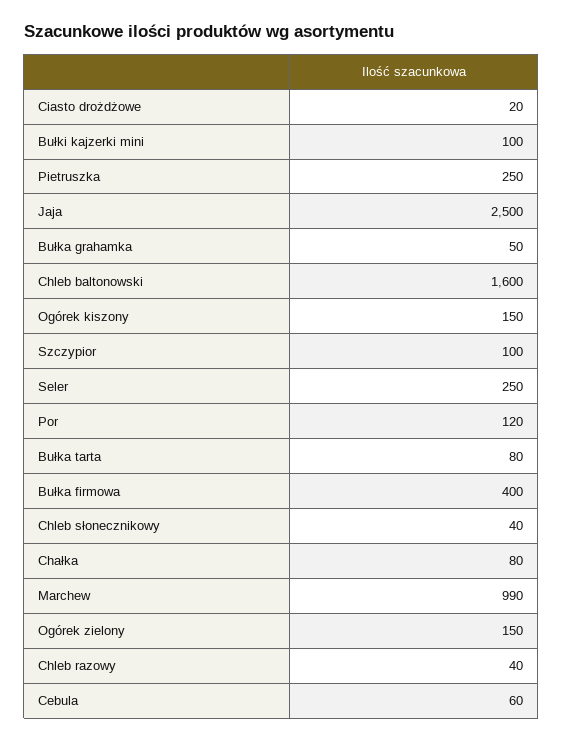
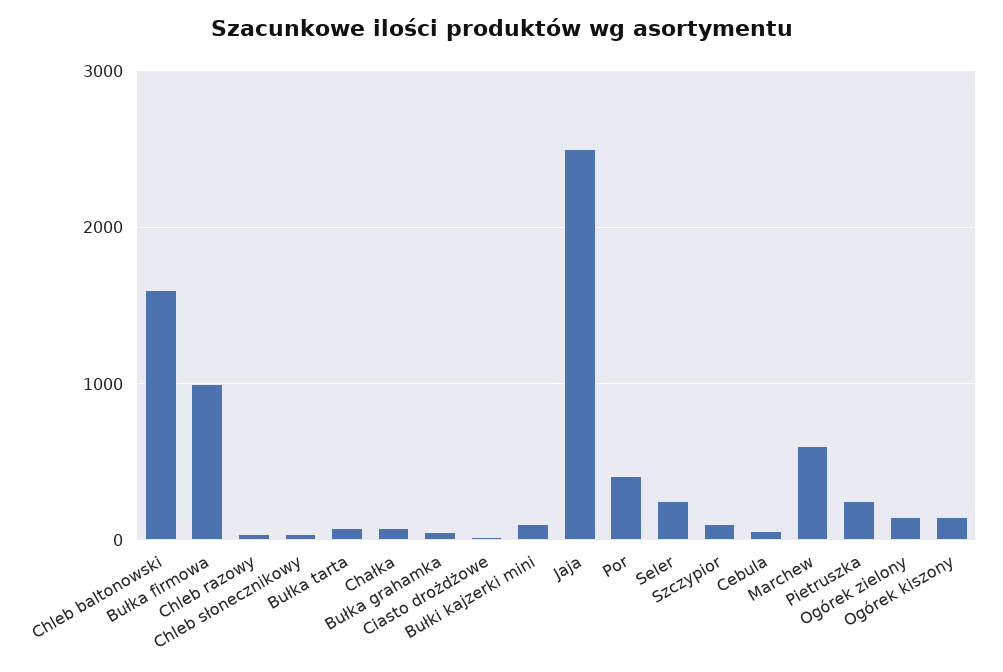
Por: 120 -> 400
Bułka firmowa: 400 -> 1000
Marchew: 990 -> 600

